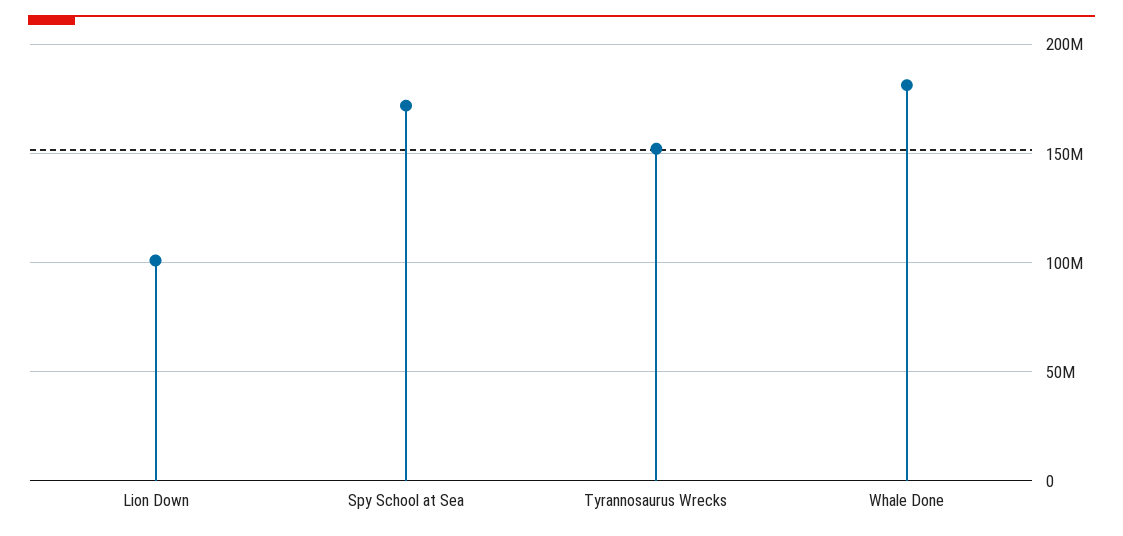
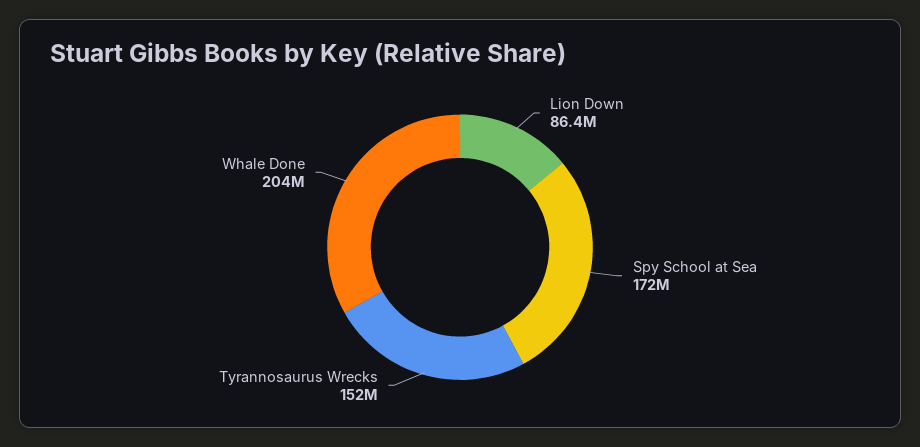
Lion Down: 100000000 -> 86400000
Whale Done: 180000000 -> 204000000

